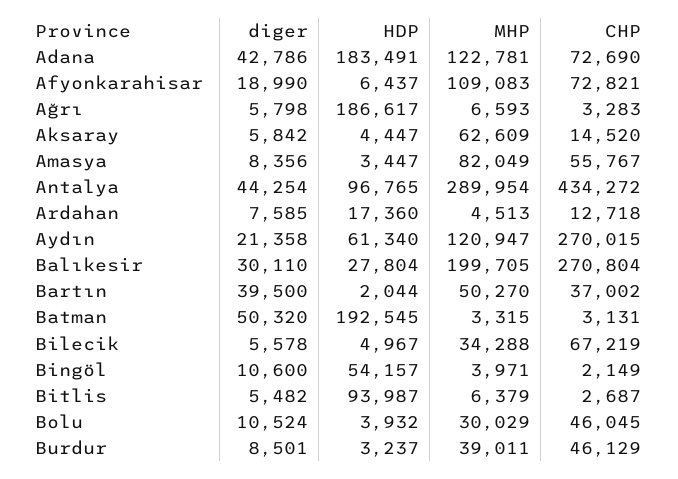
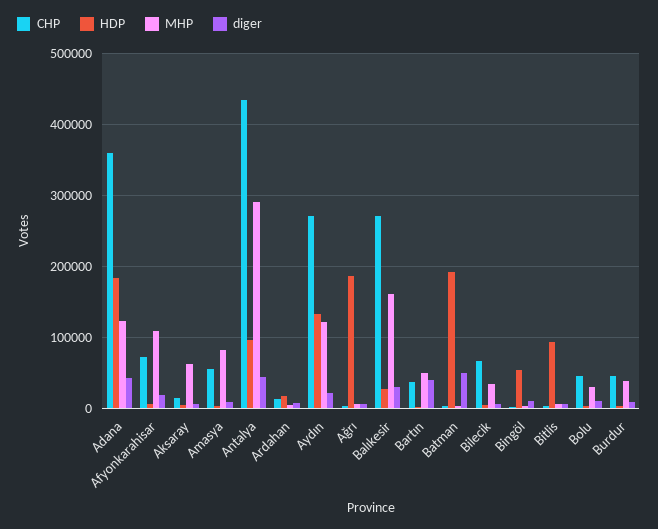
CHP, Adana: 72690 -> 360000
HDP, Aydın: 61340 -> 130000
MHP, Balıkesir: 199705 -> 160000

